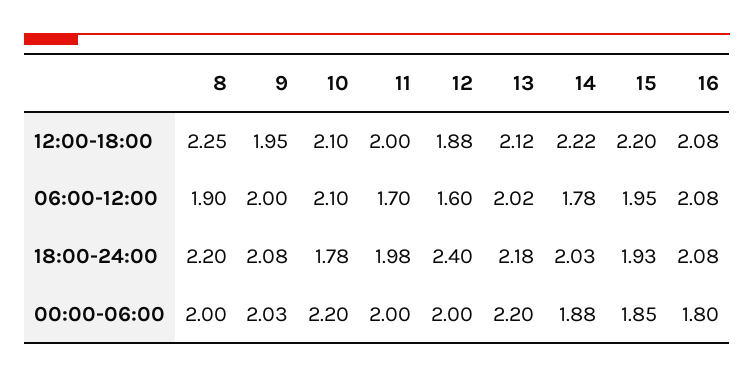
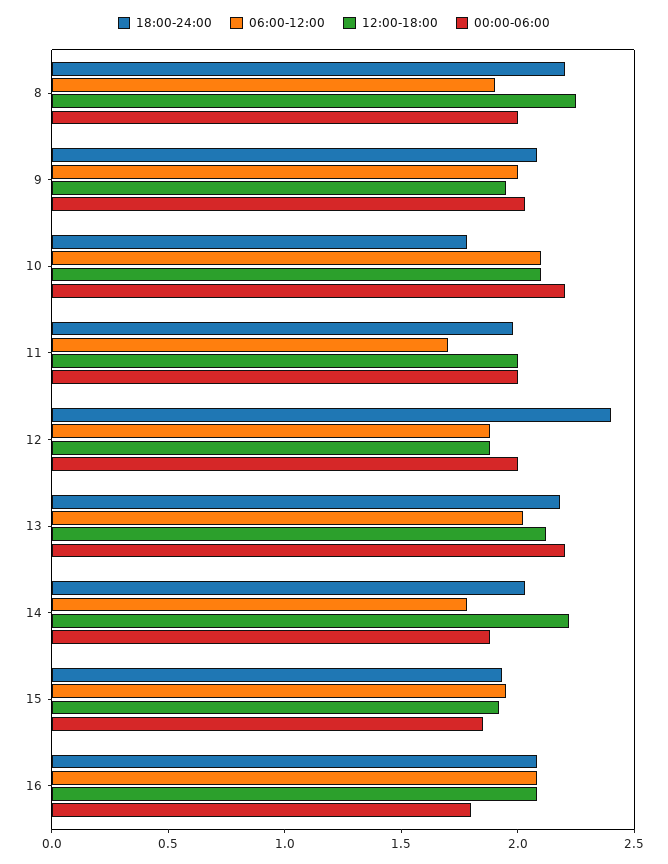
12:00-18:00, 15: 2.2 -> 1.9
06:00-12:00, 12: 1.6 -> 1.9

